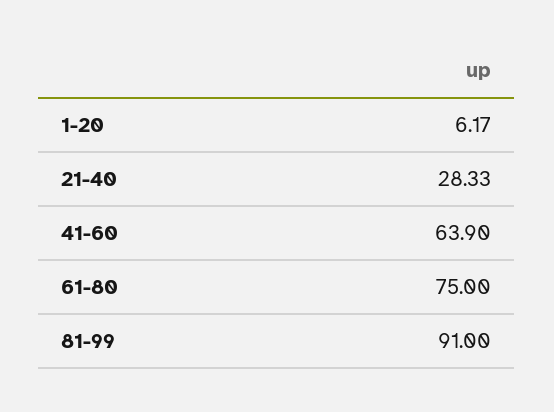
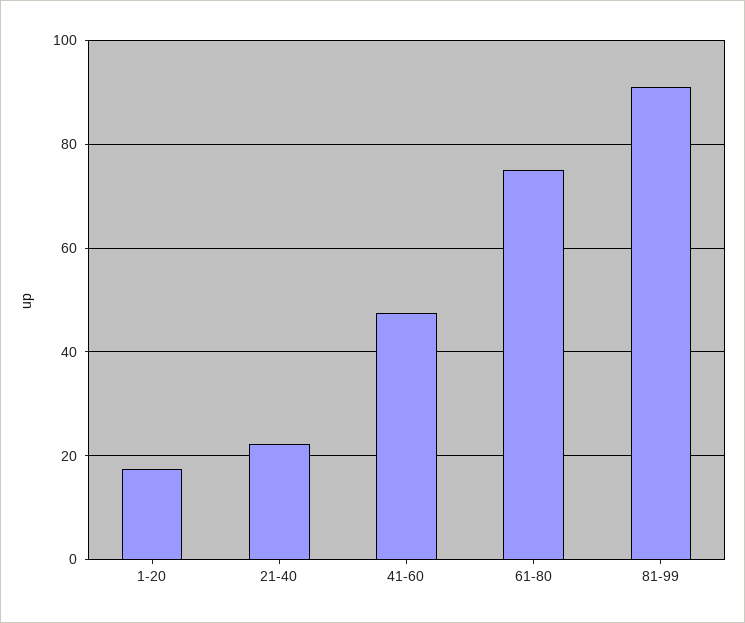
1-20: 6.17 -> 18
21-40: 28.33 -> 22
41-60: 63.9 -> 48

